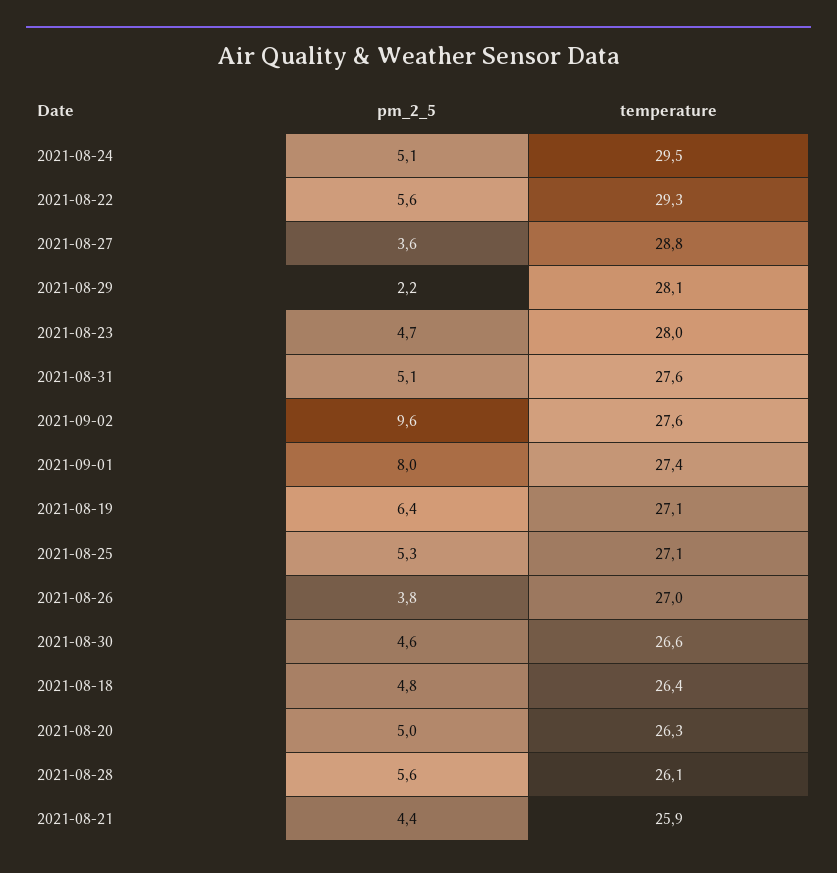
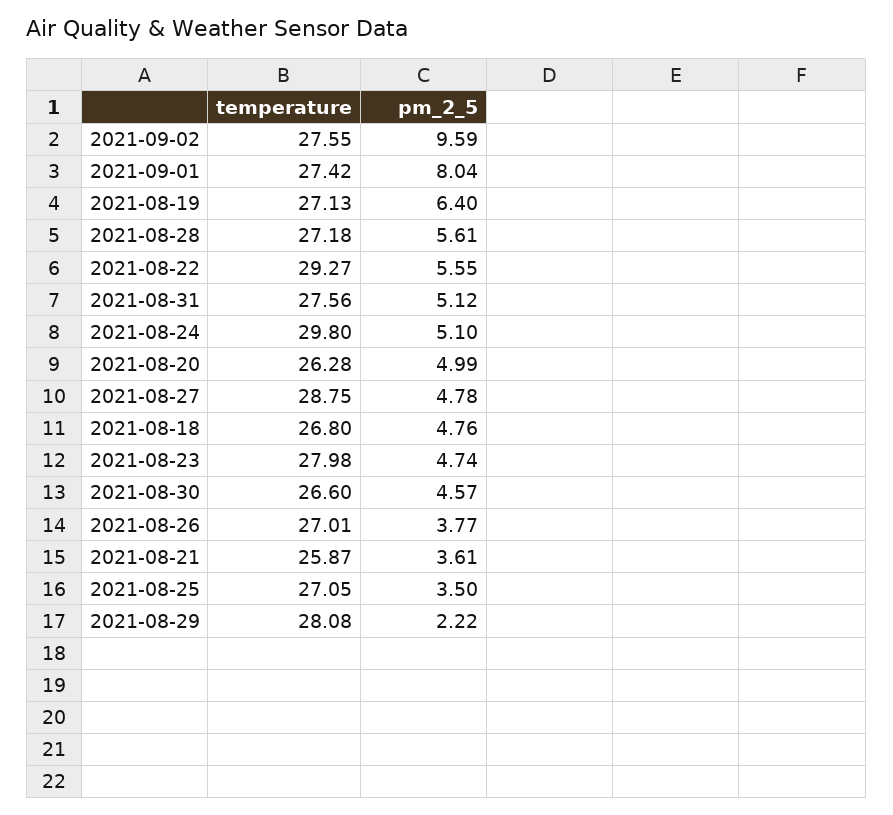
temperature, 2021-08-24: 29.5 -> 29.8
pm_2_5, 2021-08-27: 3.6 -> 4.78
pm_2_5, 2021-08-25: 5.3 -> 3.5
temperature, 2021-08-18: 26.4 -> 26.8
temperature, 2021-08-28: 26.1 -> 27.18
pm_2_5, 2021-08-21: 4.4 -> 3.61

